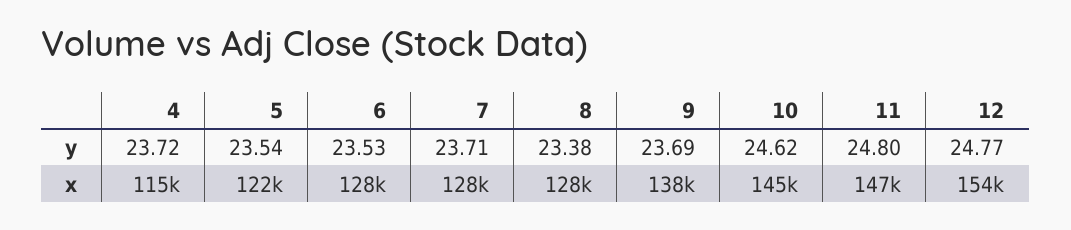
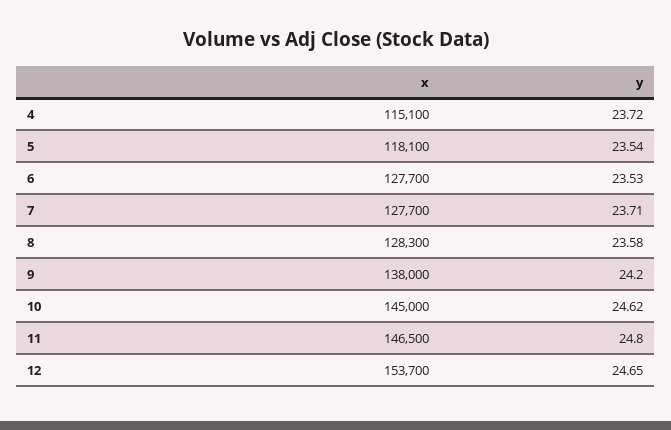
8, y: 23.38 -> 23.58
9, y: 23.69 -> 24.2
12, y: 24.77 -> 24.65
5, x: 122000 -> 118100

